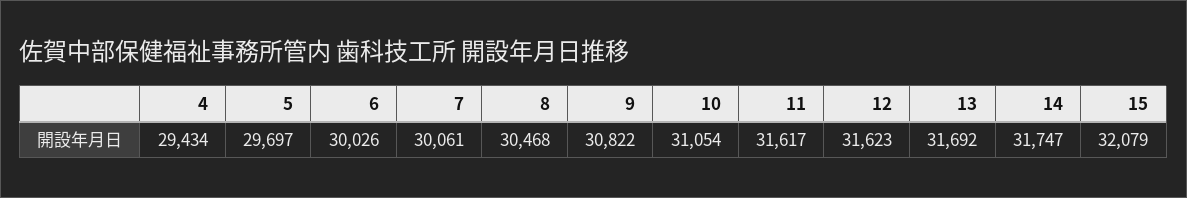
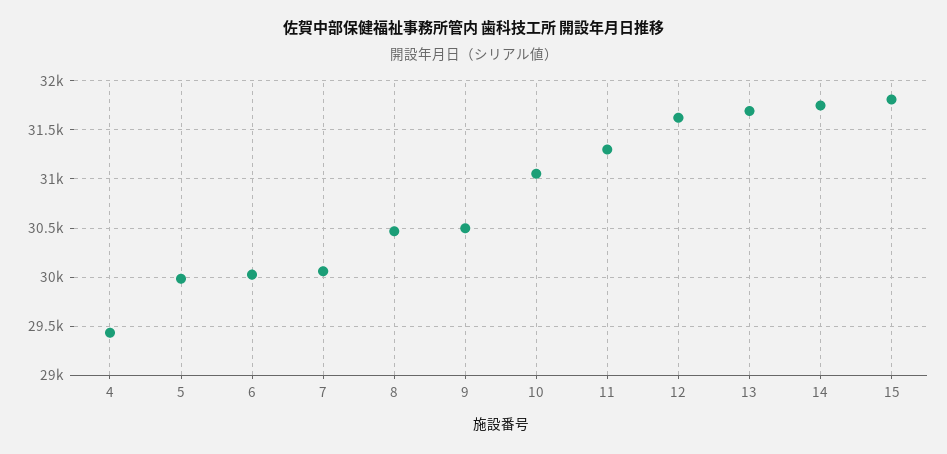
5: 29697 -> 30000
9: 30822 -> 30500
11: 31617 -> 31300
15: 32079 -> 31800

